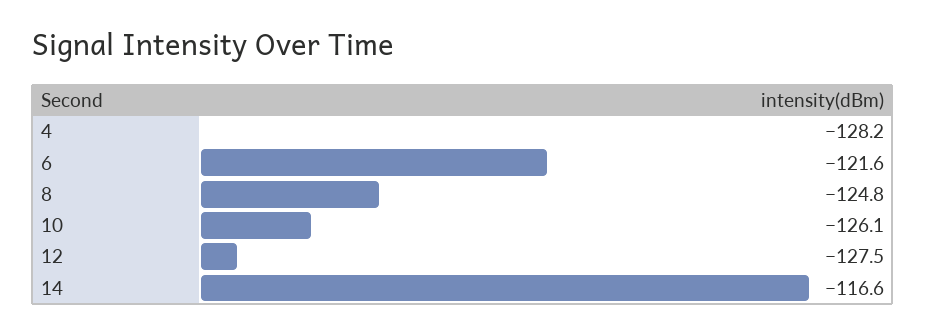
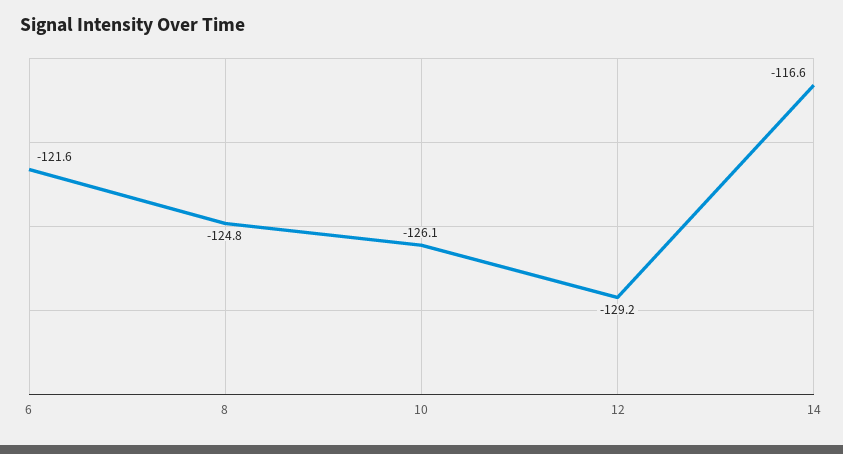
4: -128.2 -> none
12: -127.5 -> -129.2

